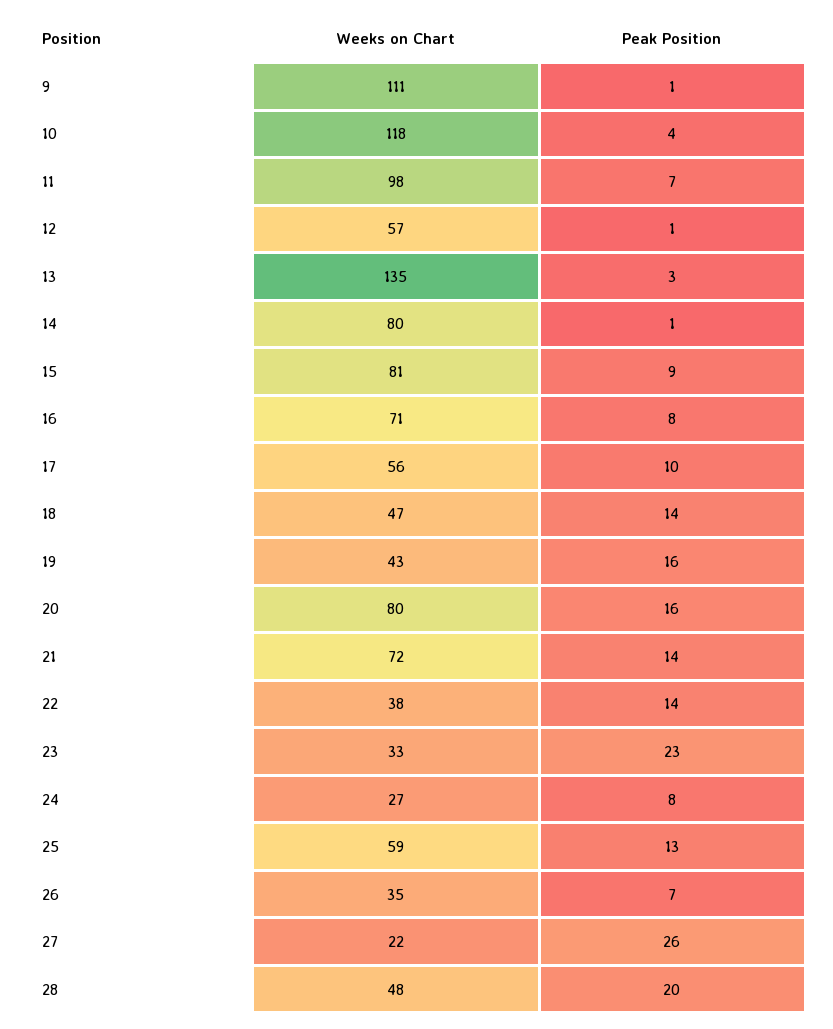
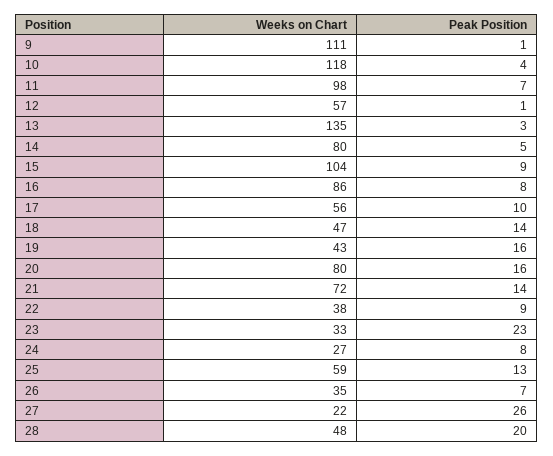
Peak Position, 14: 1 -> 5
Weeks on Chart, 15: 81 -> 104
Weeks on Chart, 16: 71 -> 86
Peak Position, 22: 14 -> 9

